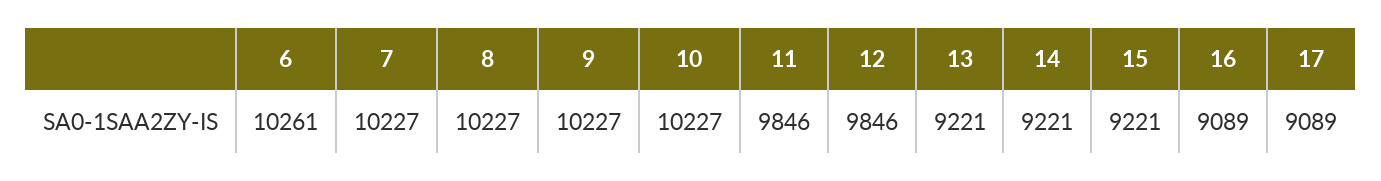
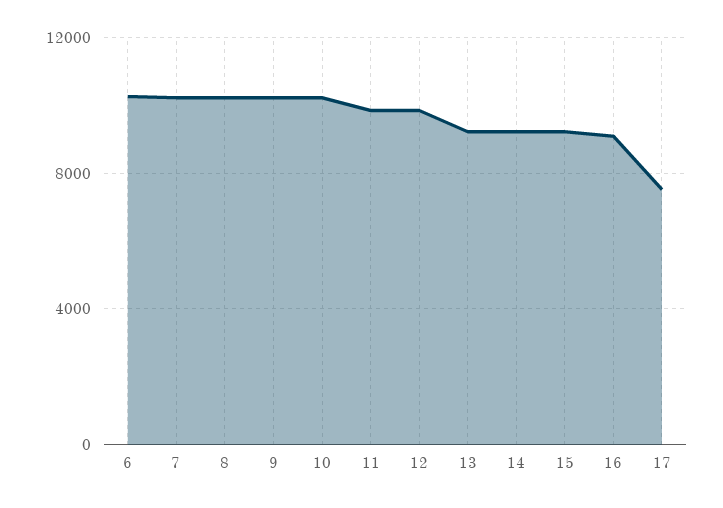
17: 9089 -> 7500

